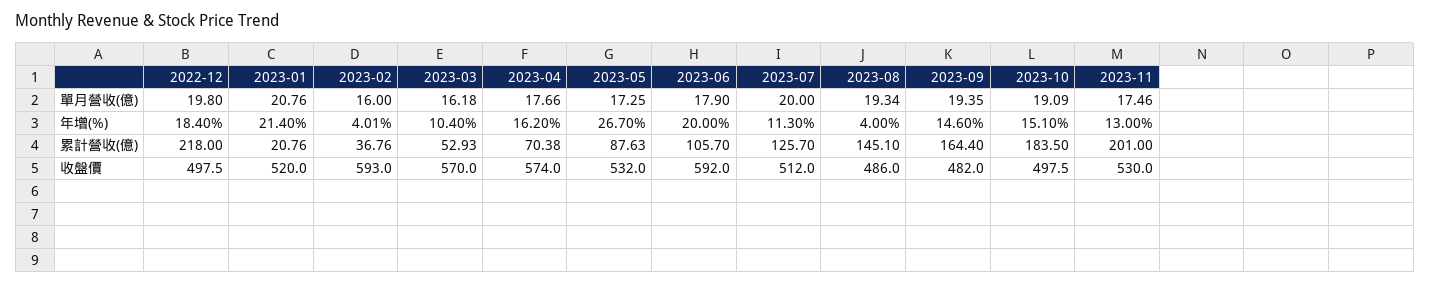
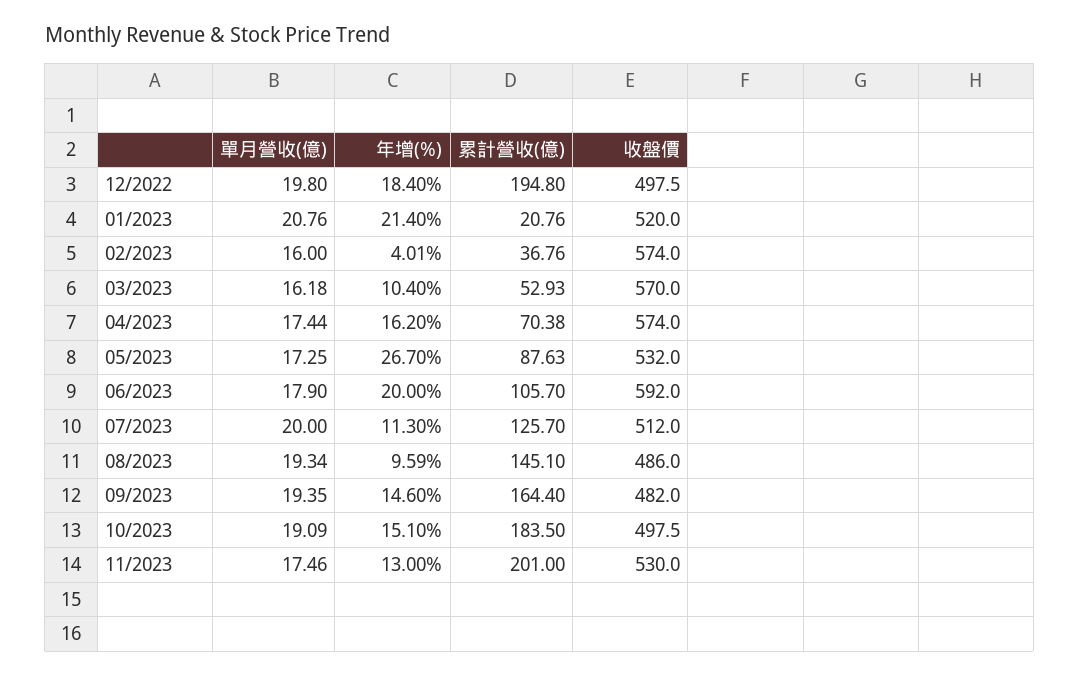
2023-04, 單月營收(億): 17.66 -> 17.44
2023-08, 年增(%): 4 -> 9.59
2022-12, 累計營收(億): 218 -> 194.8
2023-02, 收盤價: 593 -> 574

